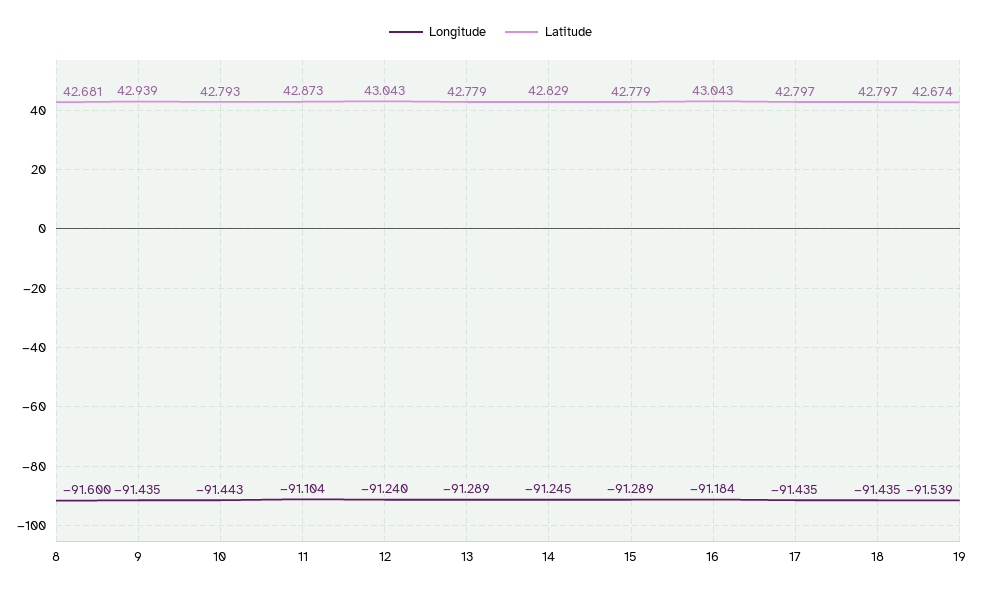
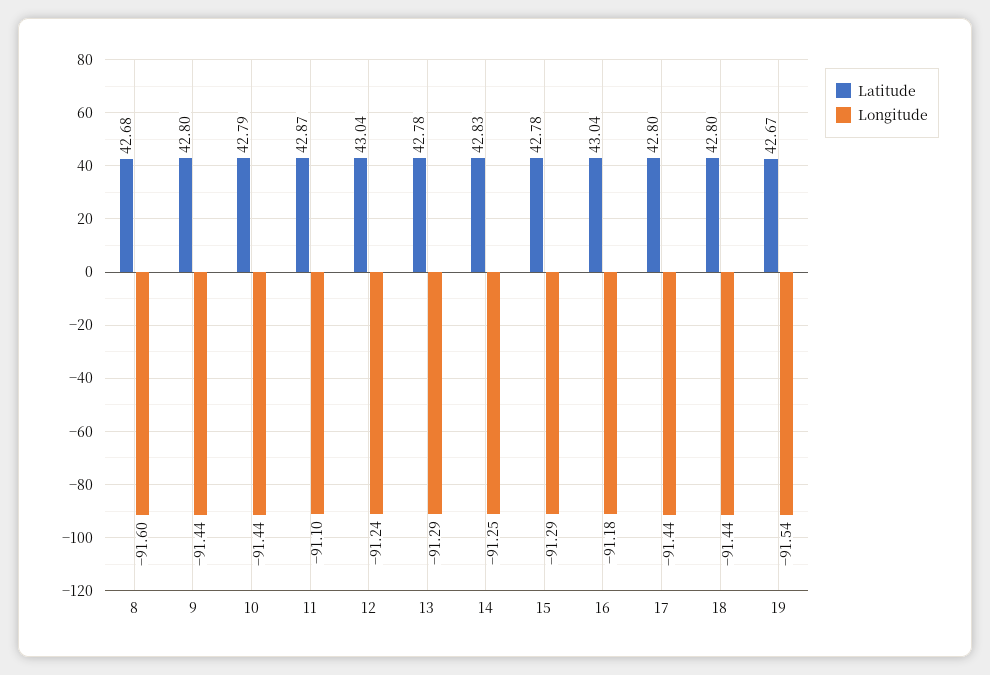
Latitude, 9: 42.939 -> 42.8

